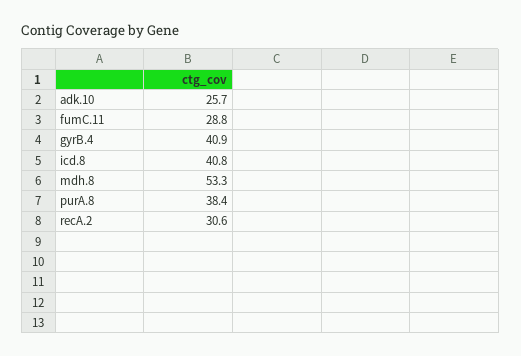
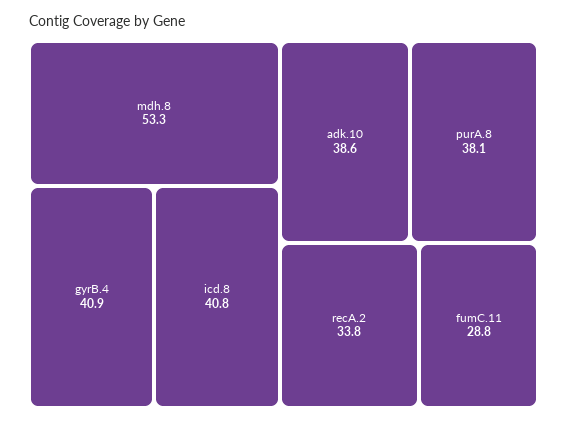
adk.10: 25.7 -> 38.6
purA.8: 38.4 -> 38.1
recA.2: 30.6 -> 33.8

